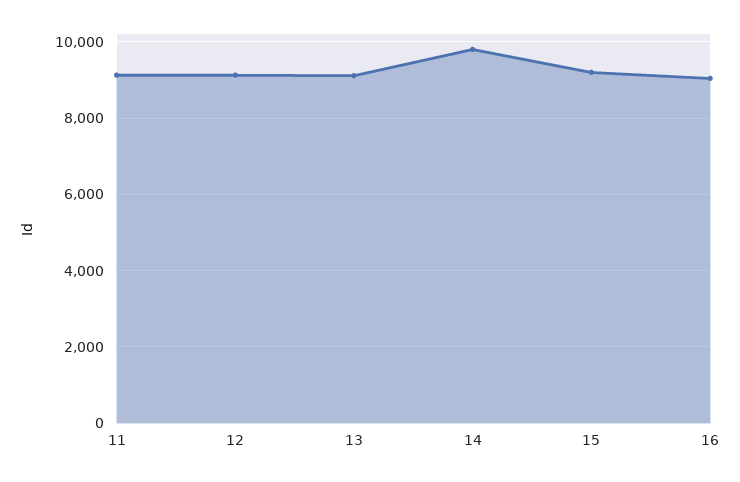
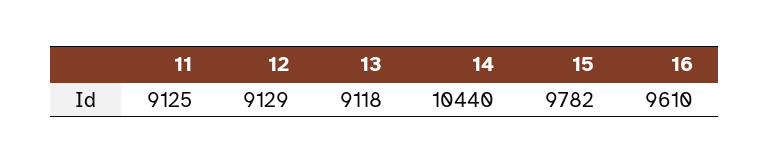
14: 9800 -> 10440
15: 9200 -> 9782
16: 9000 -> 9610

